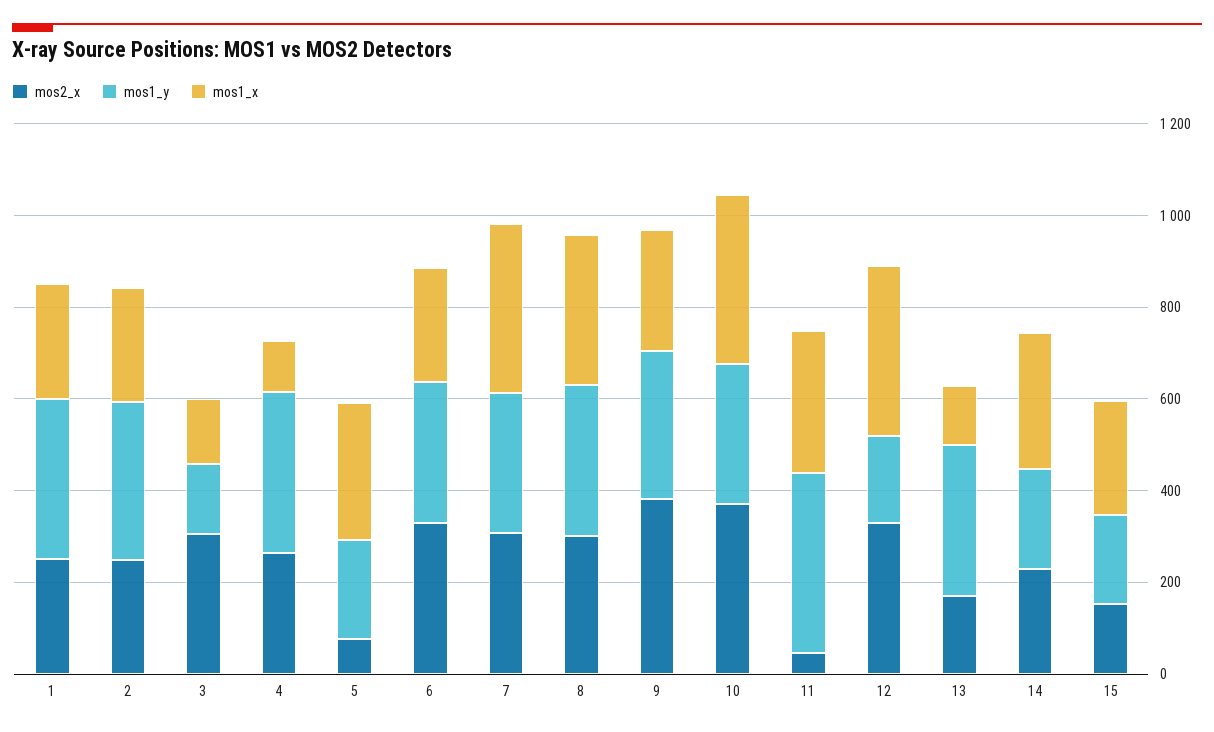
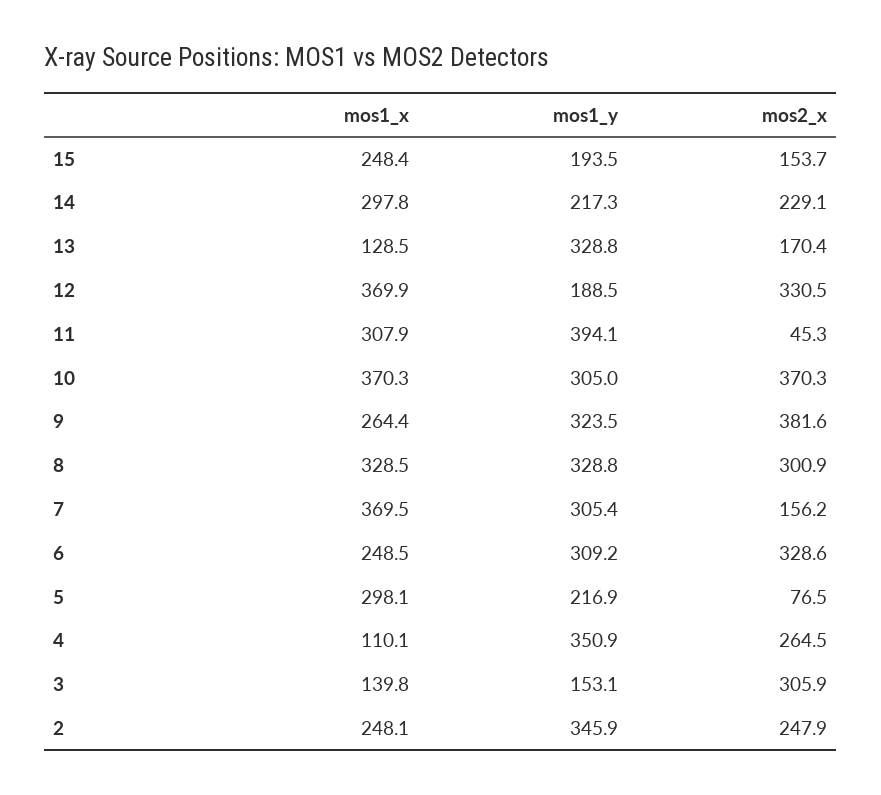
mos2_x, 1: 250 -> none
mos1_y, 1: 350 -> none
mos1_x, 1: 250 -> none
mos2_x, 7: 300 -> 156.2

